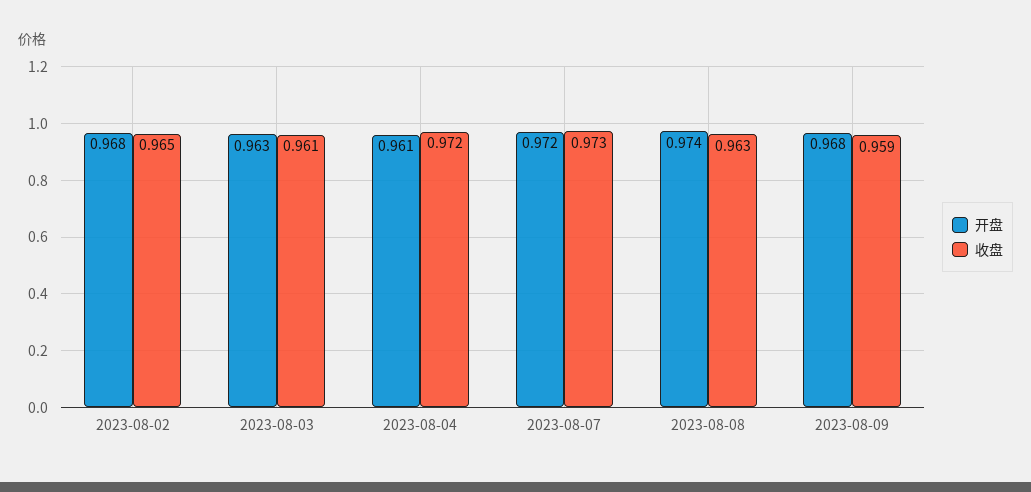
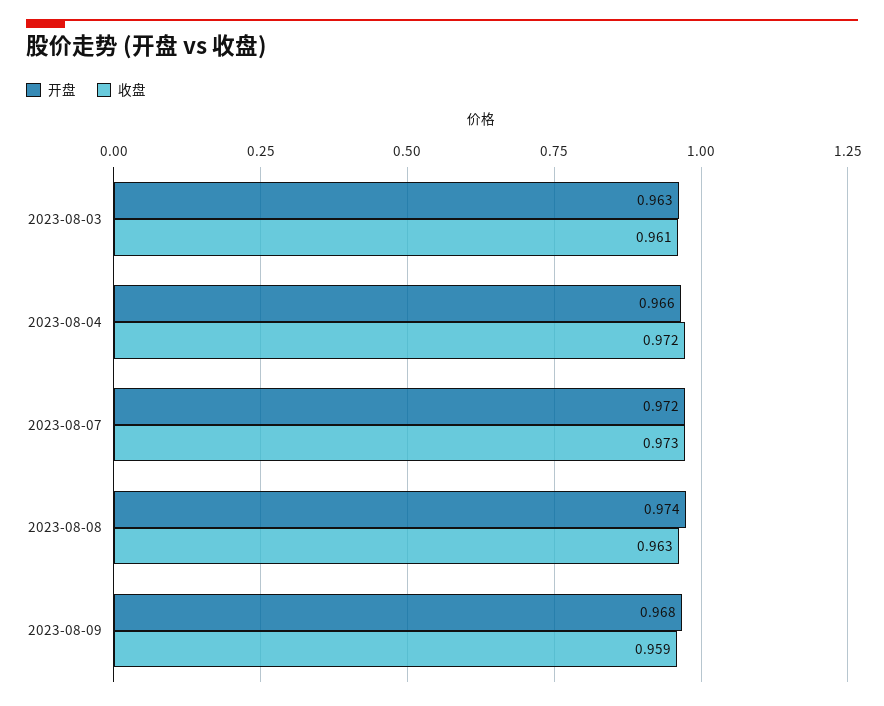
开盘, 2023-08-02: 0.968 -> none
收盘, 2023-08-02: 0.965 -> none
开盘, 2023-08-04: 0.961 -> 0.966

